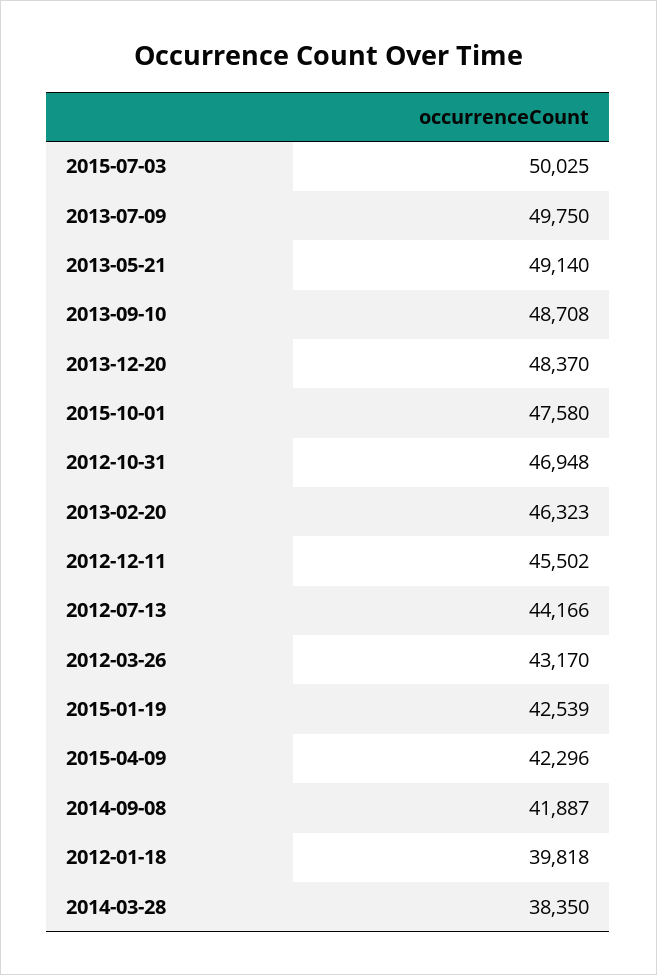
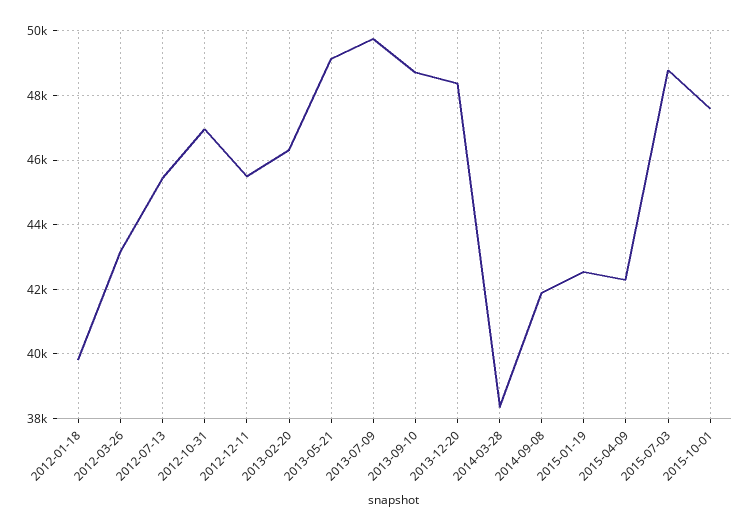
2015-07-03: 50025 -> 48800
2012-07-13: 44166 -> 45400

